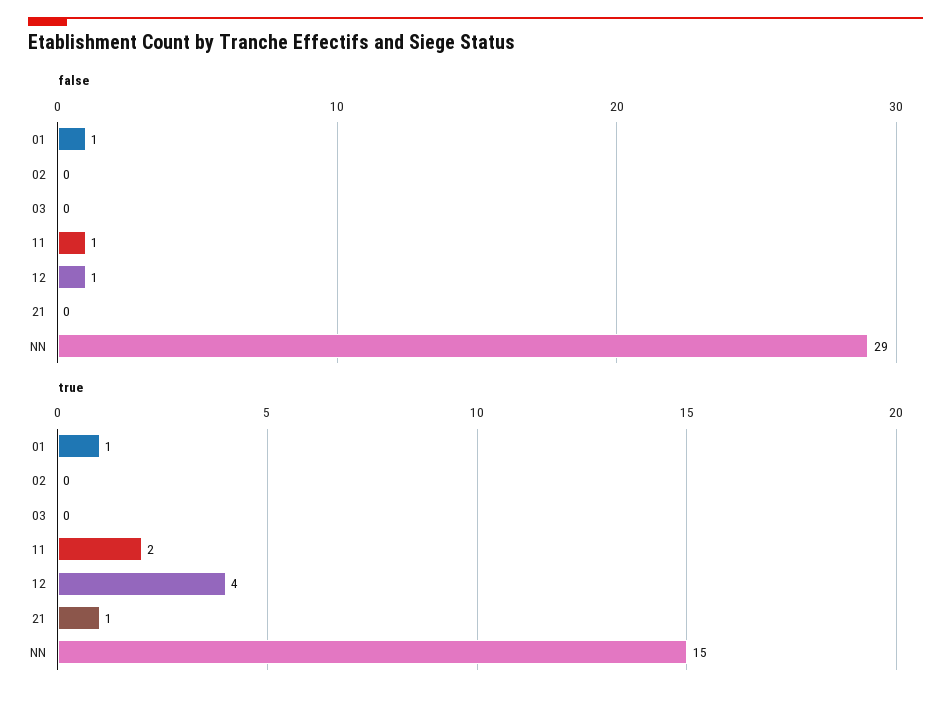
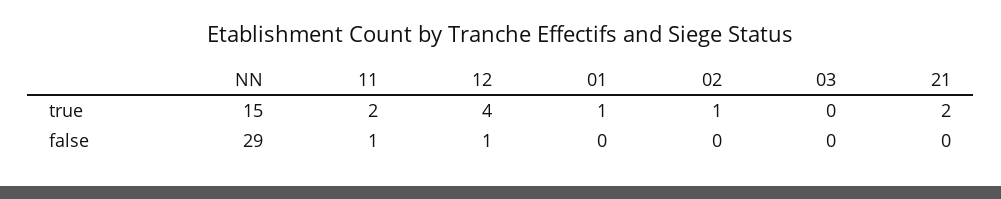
false, 01: 1 -> 0
true, 02: 0 -> 1
true, 21: 1 -> 2

